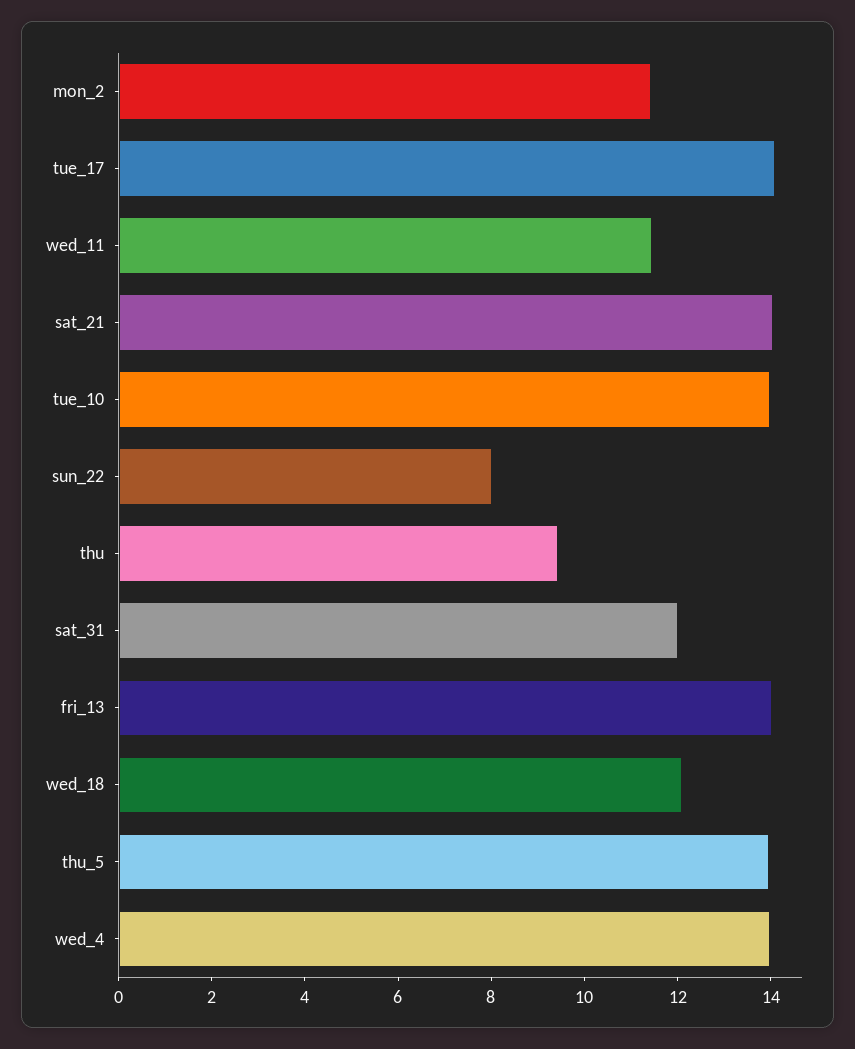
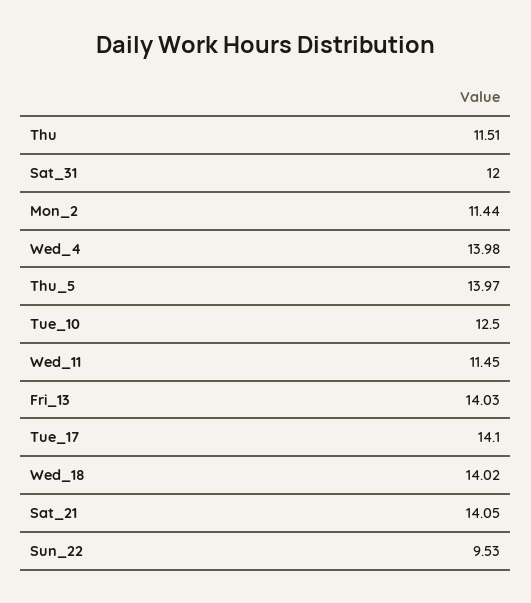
tue_10: 14 -> 12.5
sun_22: 8 -> 9.53
thu: 9.5 -> 11.51
wed_18: 12 -> 14.02

